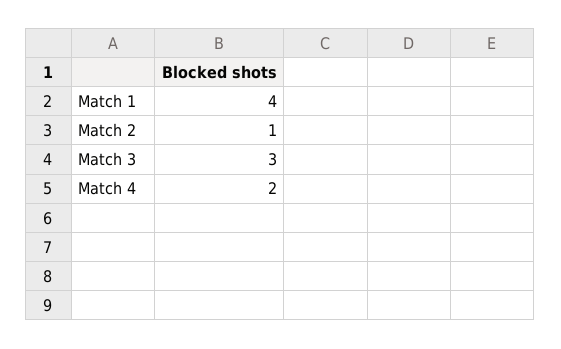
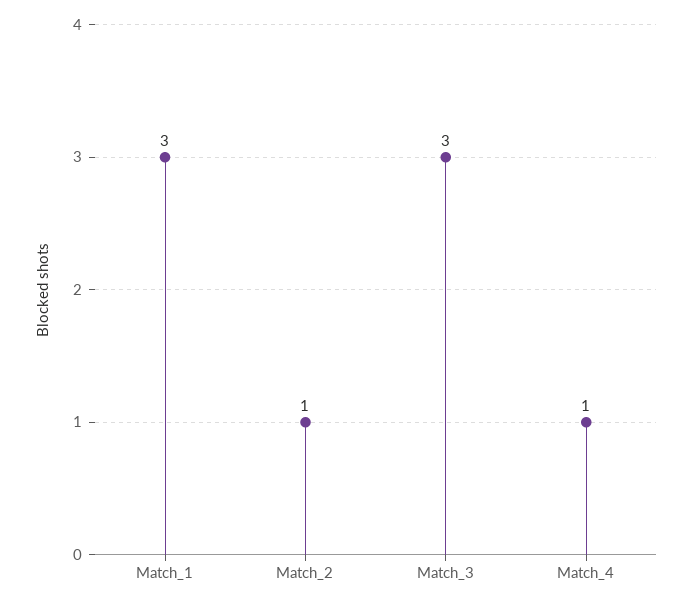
Match 1: 4 -> 3
Match 4: 2 -> 1

